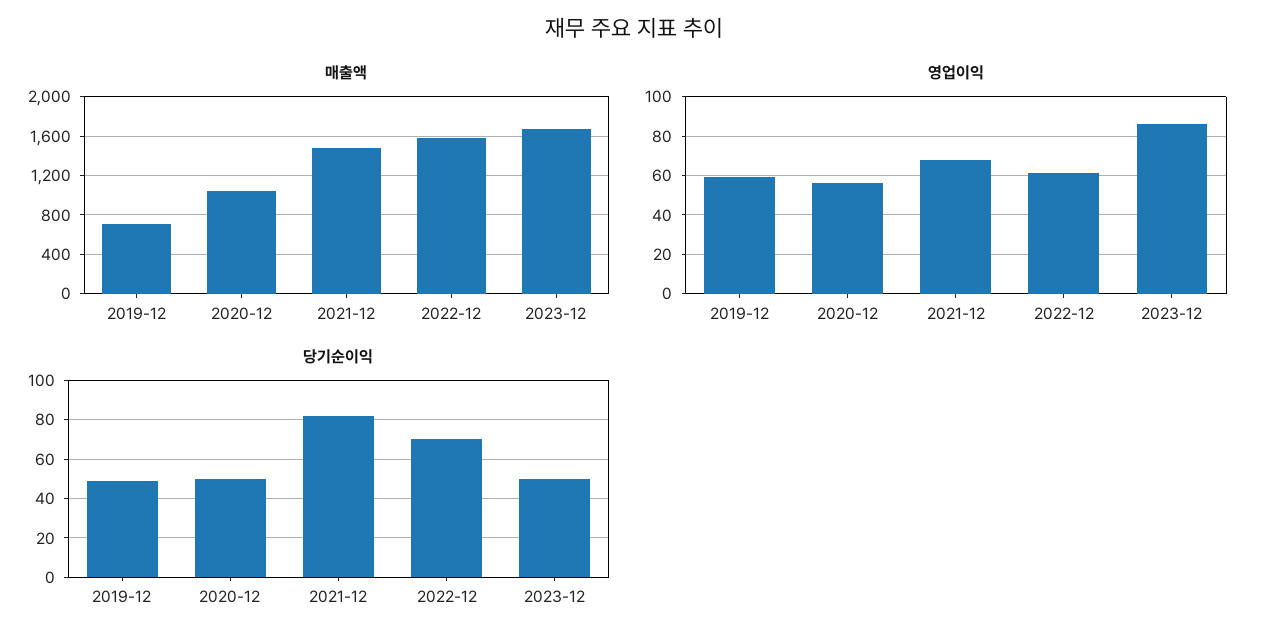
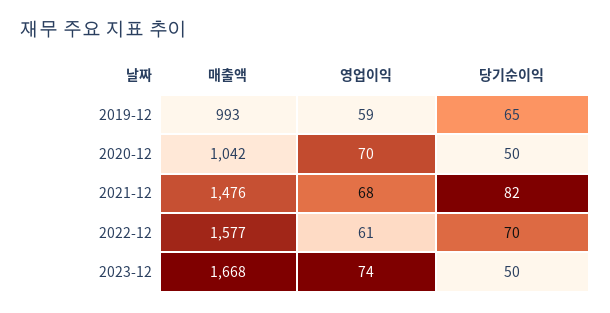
매출액, 2019-12: 700 -> 993
영업이익, 2020-12: 55 -> 70
영업이익, 2023-12: 85 -> 74
당기순이익, 2019-12: 50 -> 65

